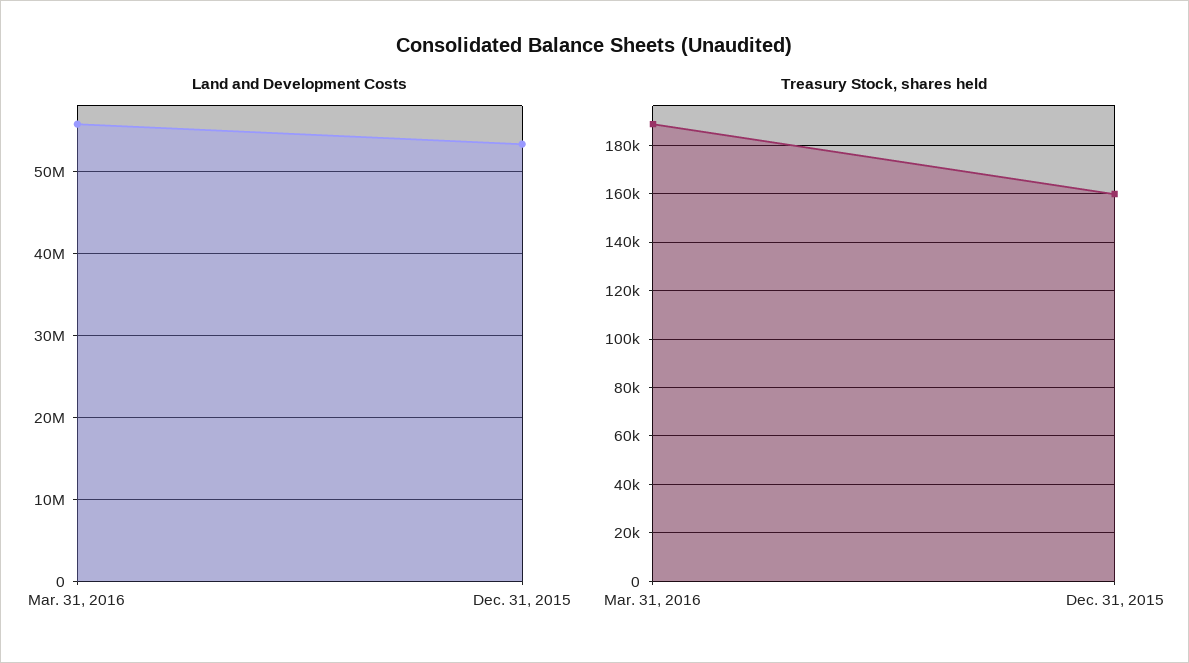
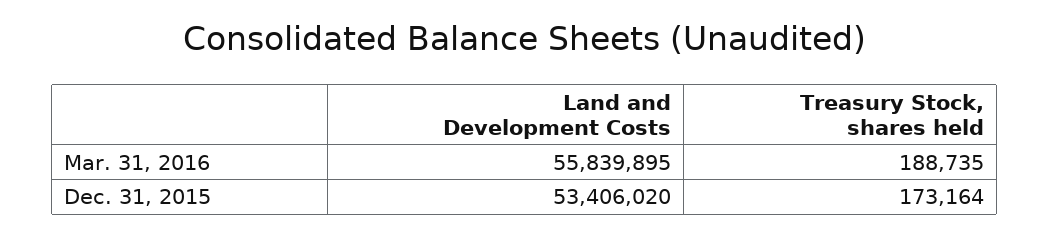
Treasury Stock, shares held, Dec. 31, 2015: 160000 -> 173164

